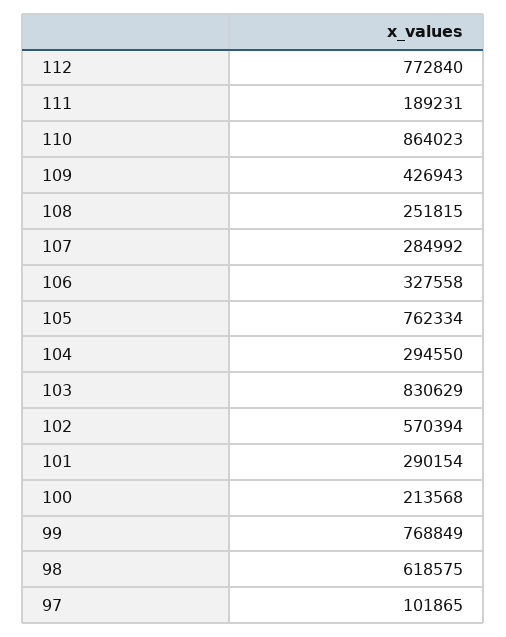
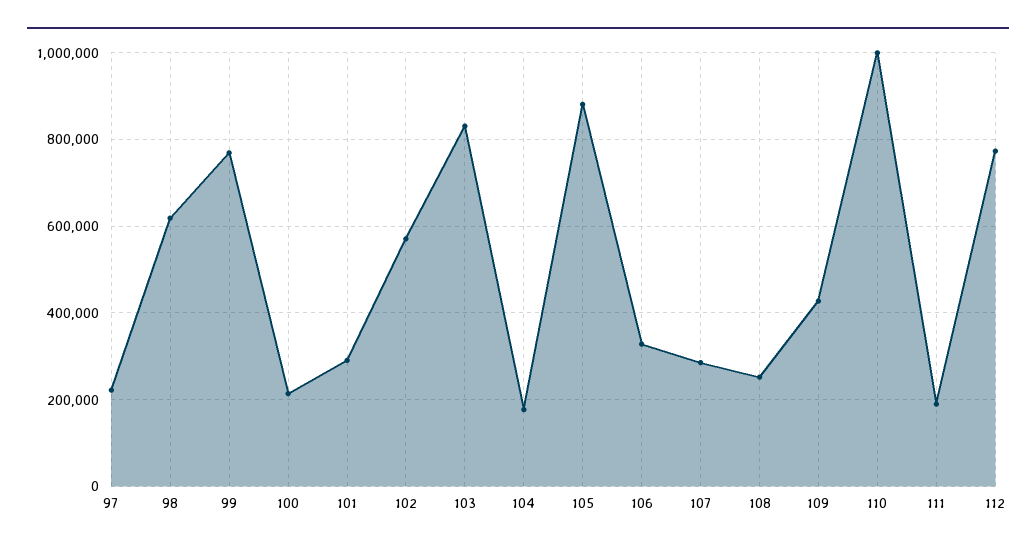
110: 864023 -> 1000000
105: 762334 -> 880000
104: 294550 -> 180000
97: 101865 -> 220000

